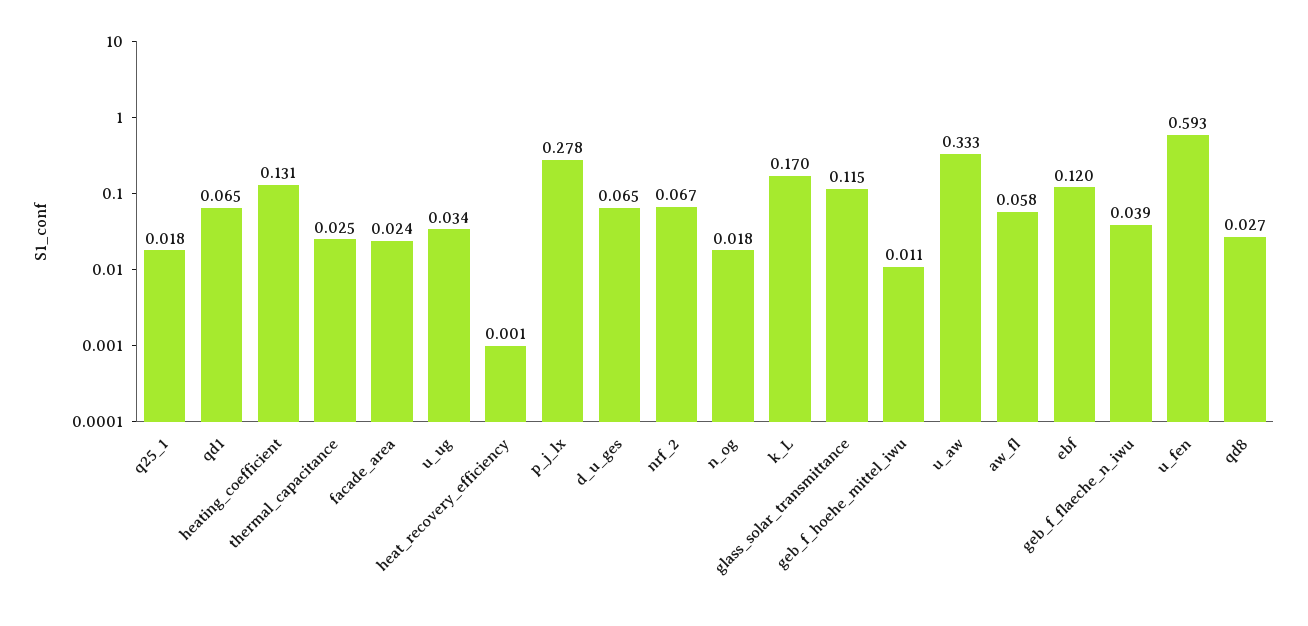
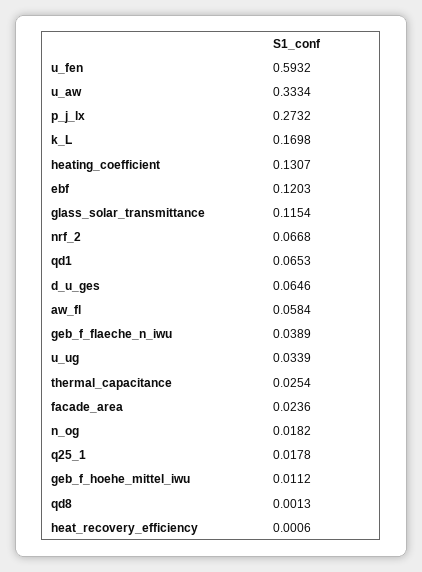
p_j_lx: 0.278 -> 0.2732
qd8: 0.027 -> 0.0013

